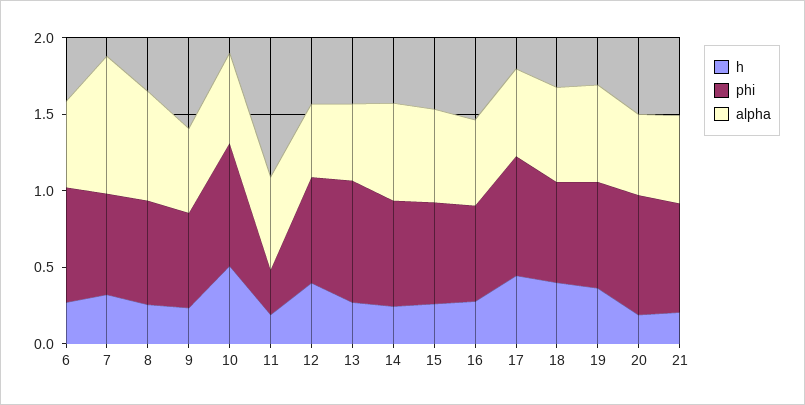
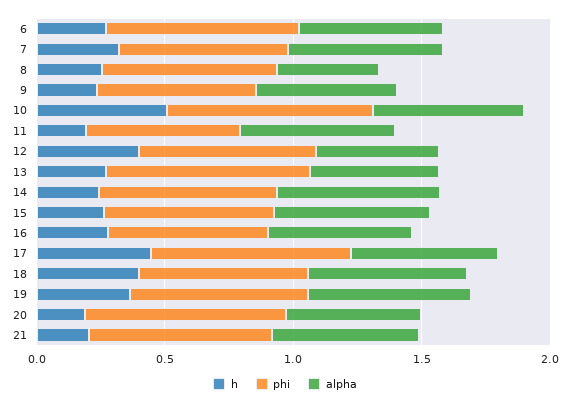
alpha, 7: 0.9 -> 0.6
alpha, 8: 0.7 -> 0.4
phi, 11: 0.3 -> 0.6

